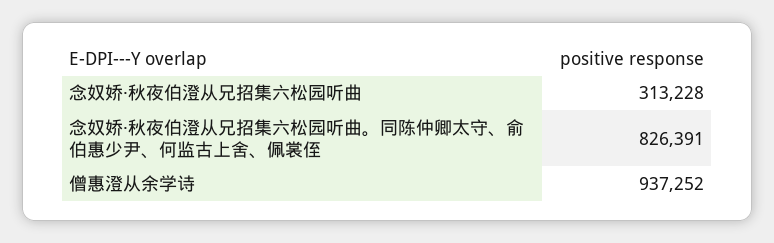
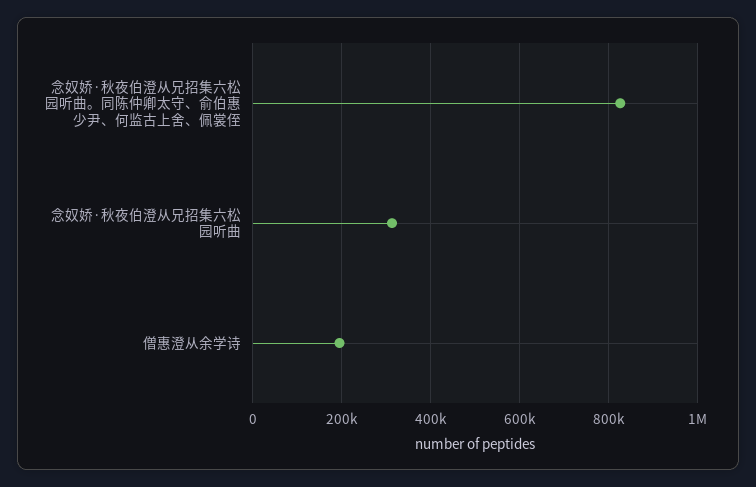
僧惠澄从余学诗: 937252 -> 200000

